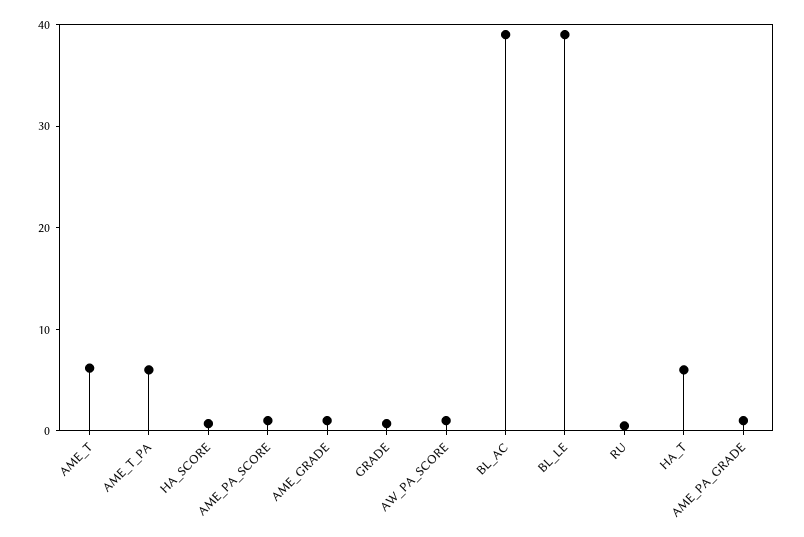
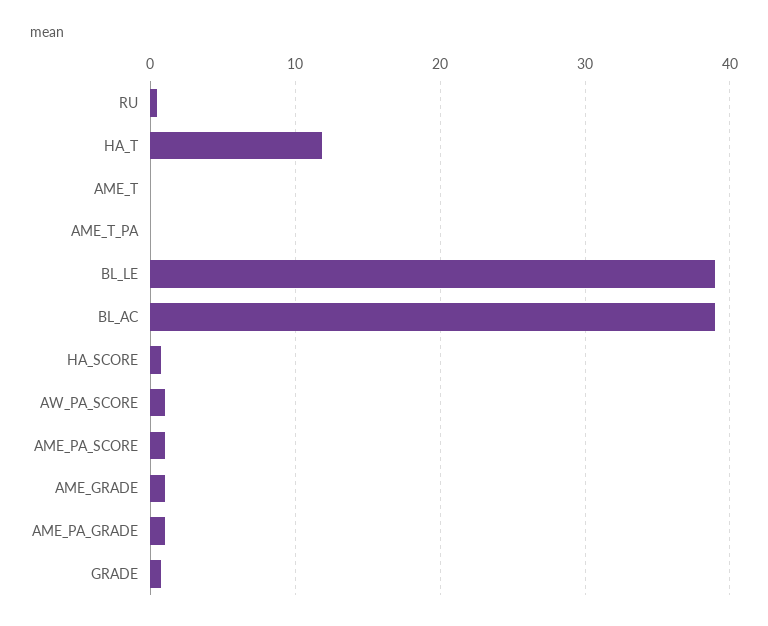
AME_T: 6 -> 0
AME_T_PA: 6 -> 0
HA_T: 6 -> 12

